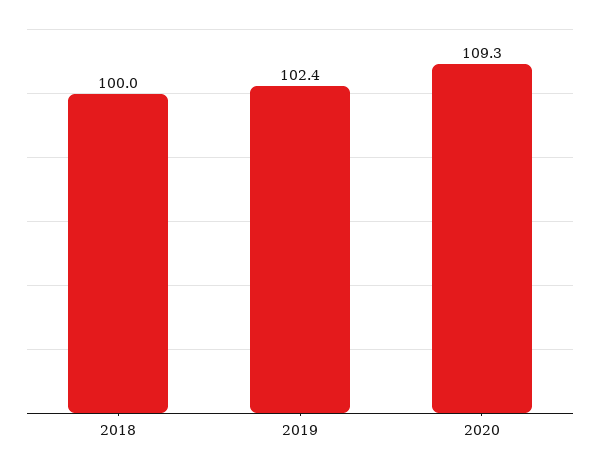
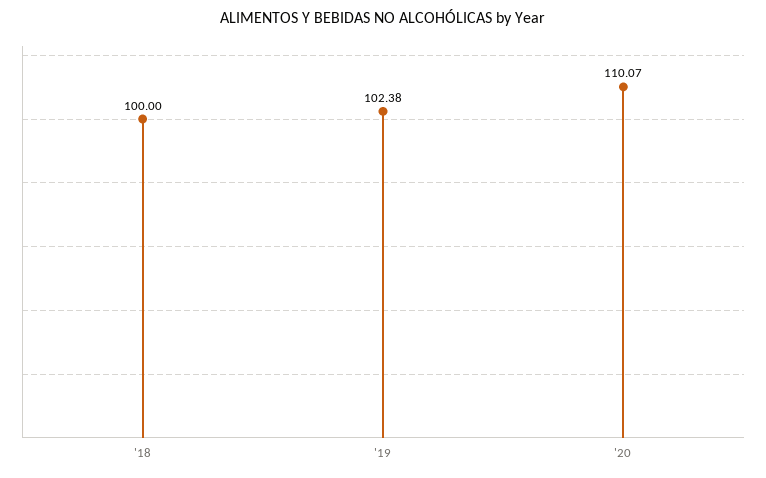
2020: 109.3 -> 110.07

